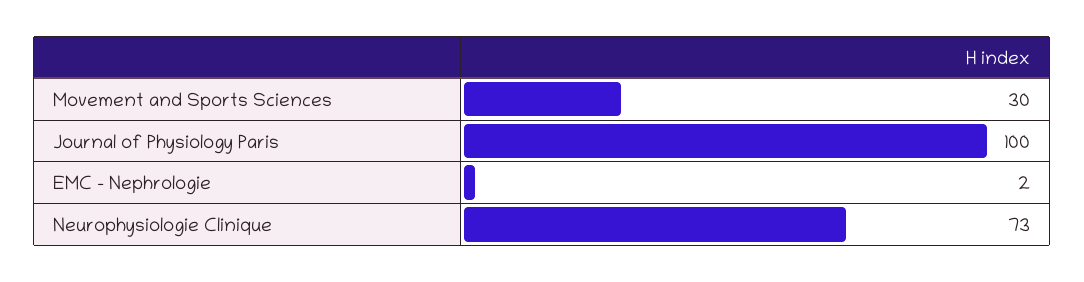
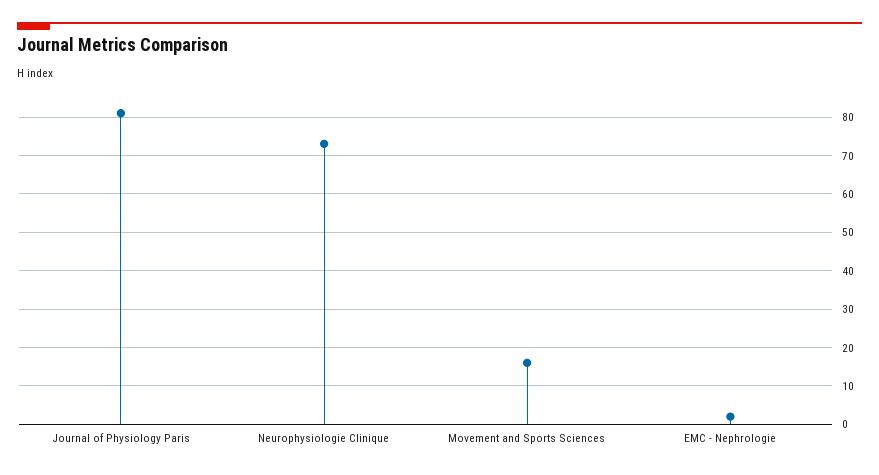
Movement and Sports Sciences: 30 -> 15
Journal of Physiology Paris: 100 -> 80

